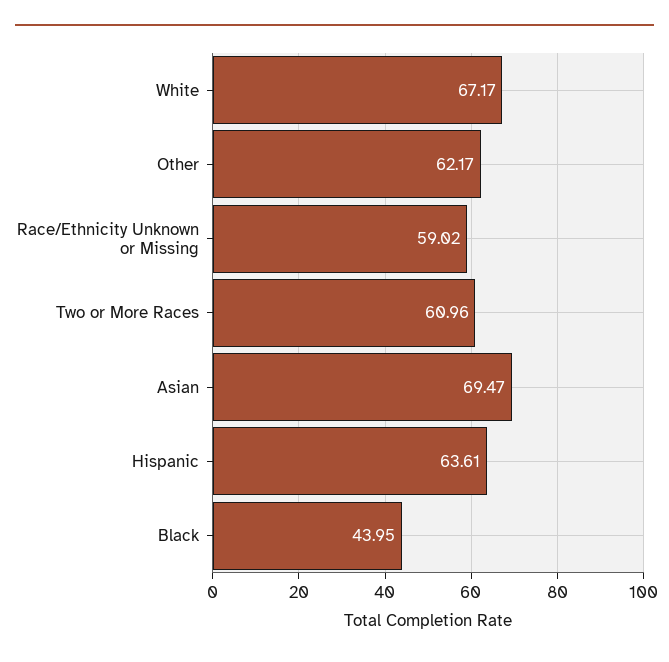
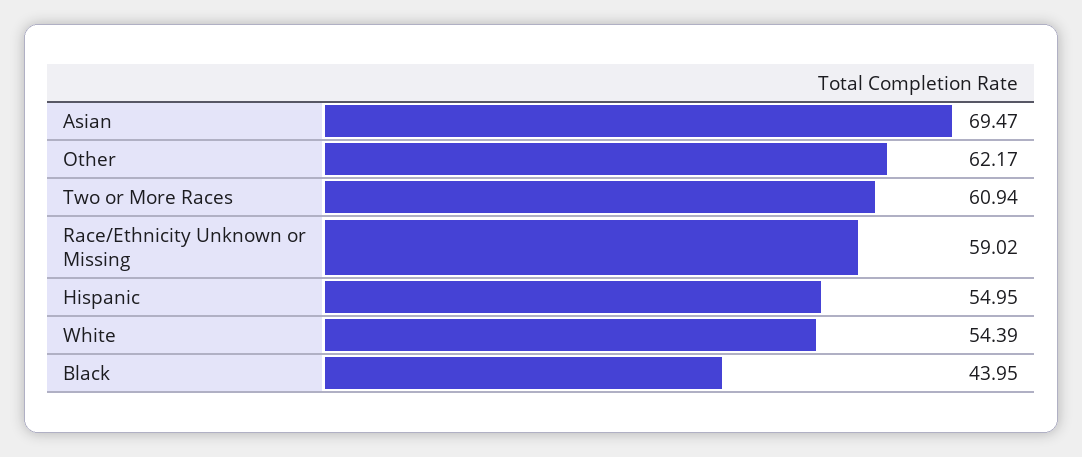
White: 67.17 -> 54.39
Two or More Races: 60.96 -> 60.94
Hispanic: 63.61 -> 54.95

